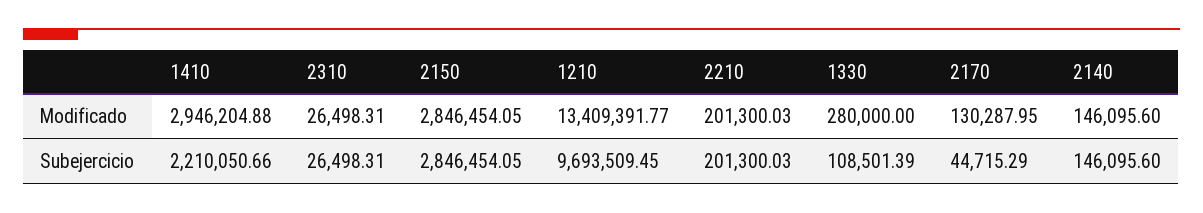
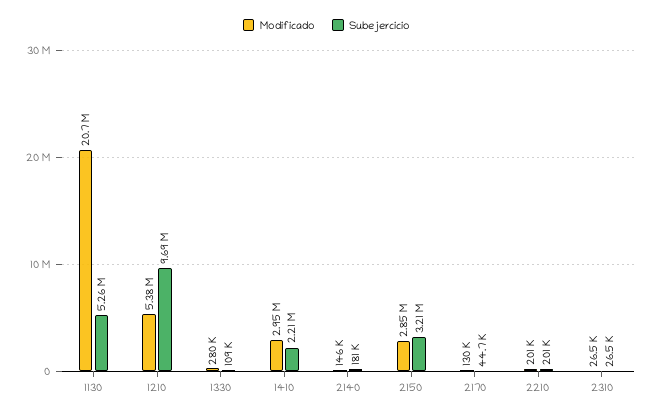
Modificado, 1210: 13409391.77 -> 5380000
Subejercicio, 2150: 2846454.05 -> 3210000
Subejercicio, 2140: 146095.6 -> 181000
Modificado, 1130: none -> 20700000
Subejercicio, 1130: none -> 5260000

